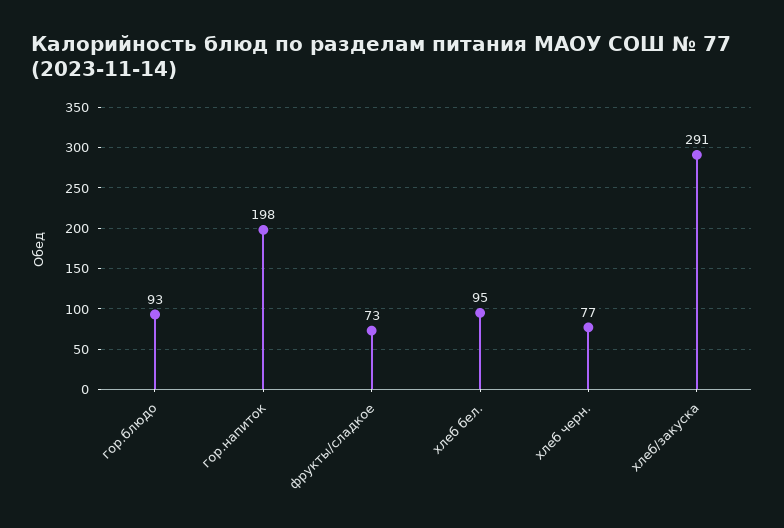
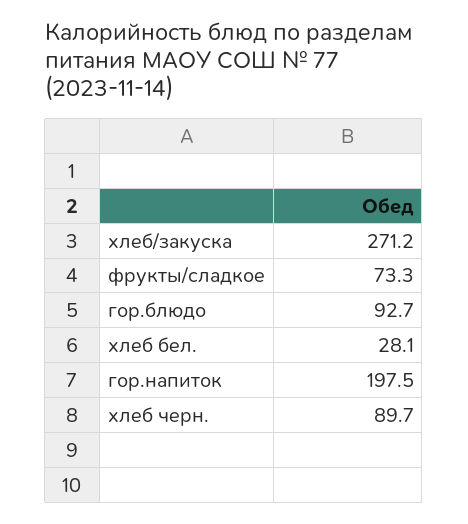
хлеб бел.: 95 -> 28.1
хлеб черн.: 77 -> 89.7
хлеб/закуска: 291 -> 271.2

